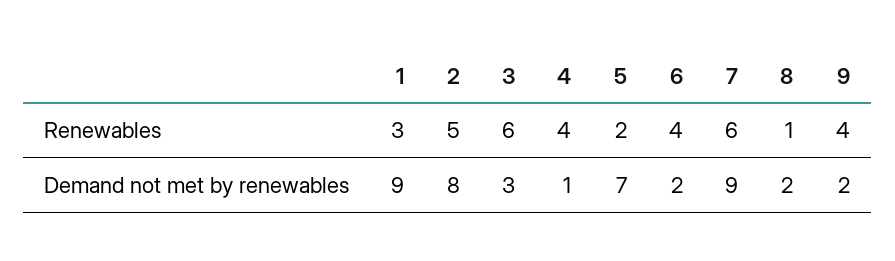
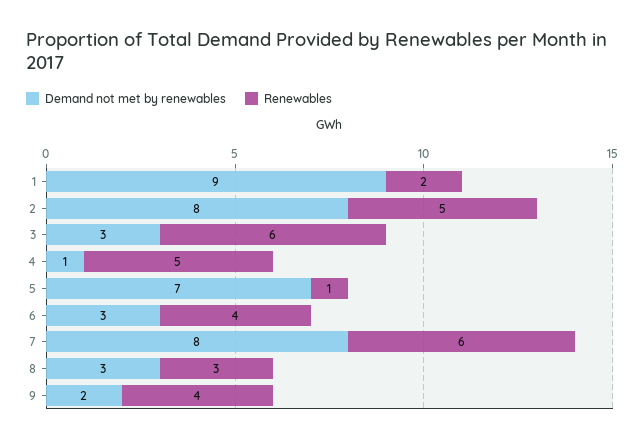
Renewables, 1: 3 -> 2
Renewables, 4: 4 -> 5
Renewables, 5: 2 -> 1
Renewables, 8: 1 -> 3
Demand not met by renewables, 6: 2 -> 3
Demand not met by renewables, 7: 9 -> 8
Demand not met by renewables, 8: 2 -> 3

